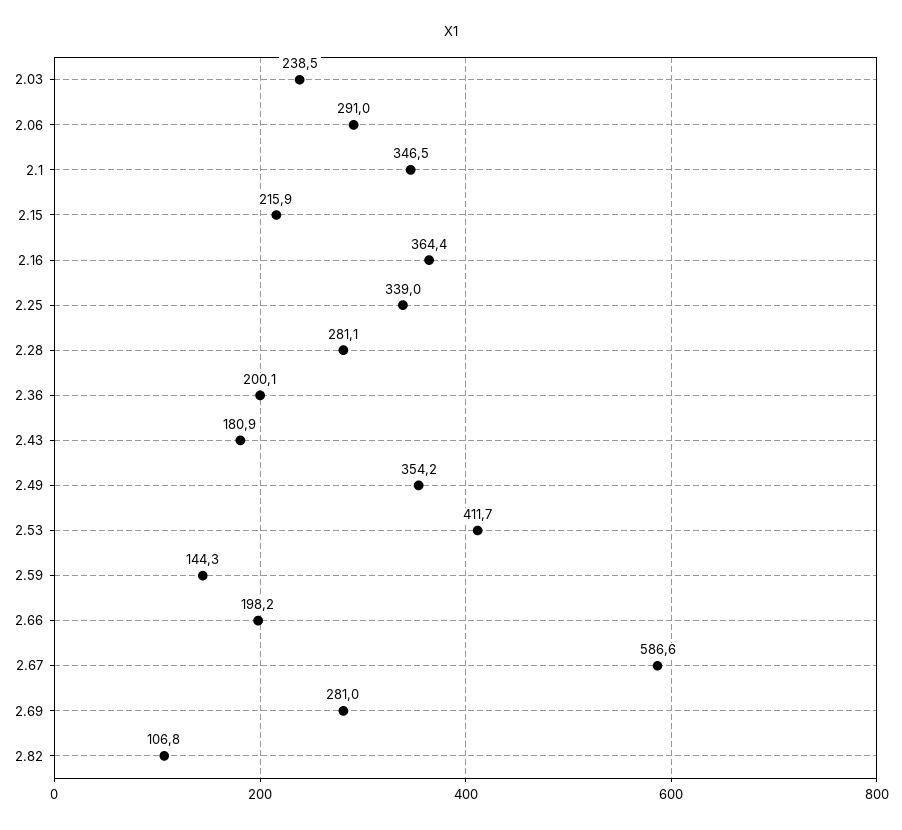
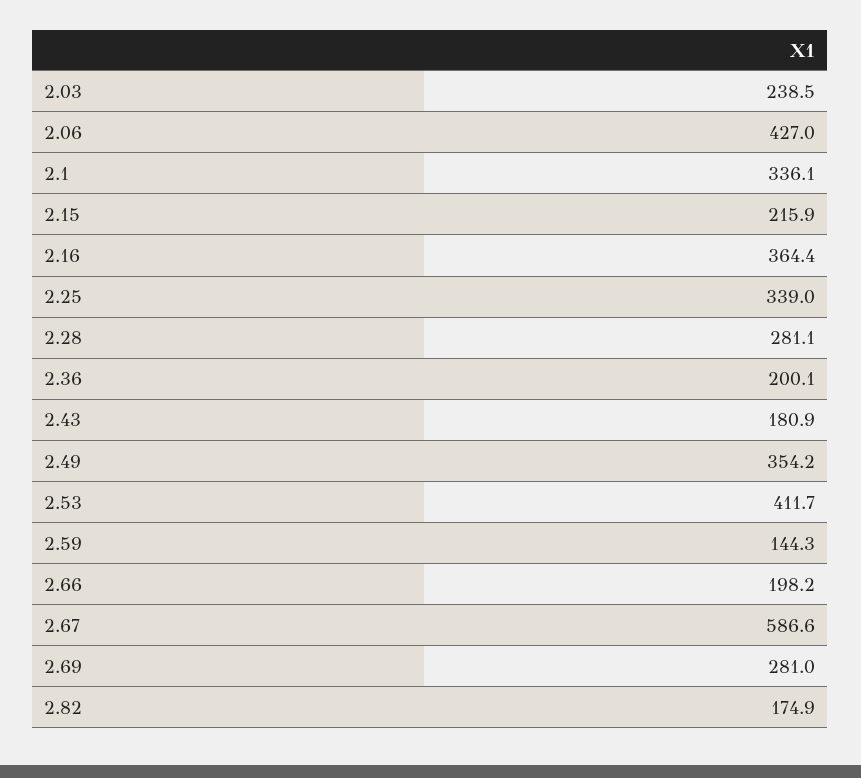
2.06: 291 -> 427
2.1: 346.5 -> 336.1
2.82: 106.8 -> 174.9

